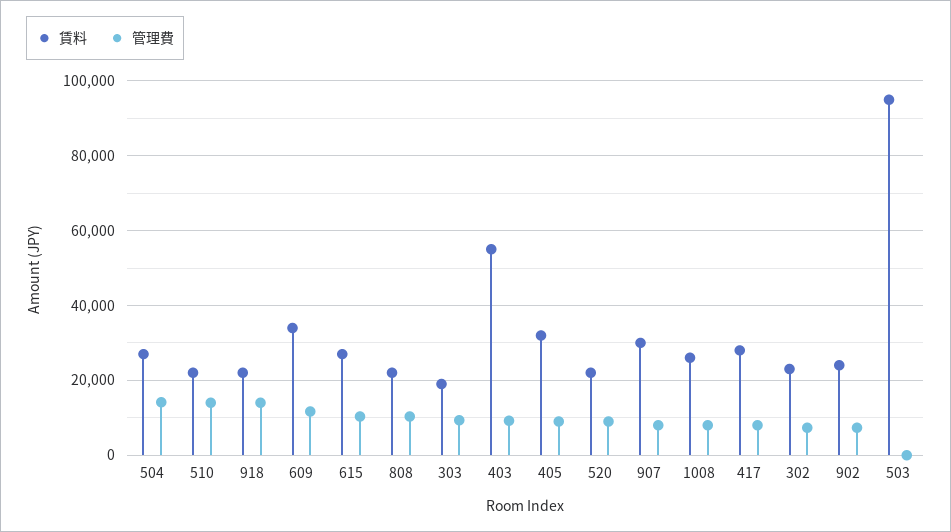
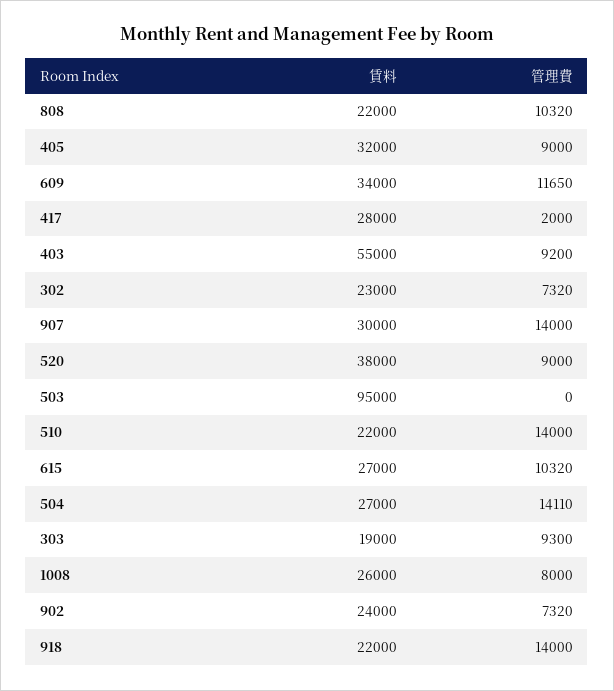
賃料, 520: 22000 -> 38000
管理費, 907: 8000 -> 14000
管理費, 417: 8000 -> 2000

